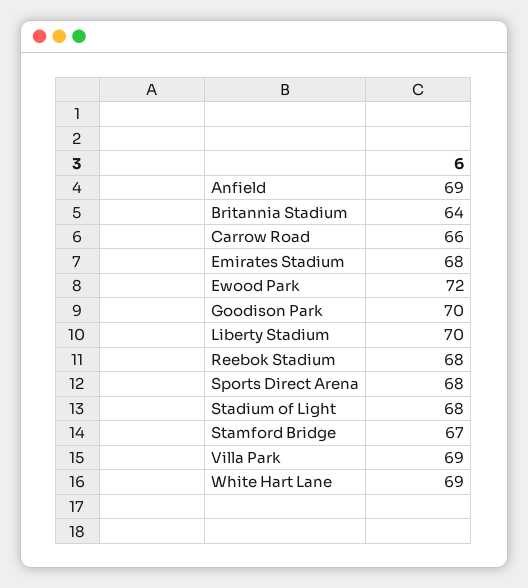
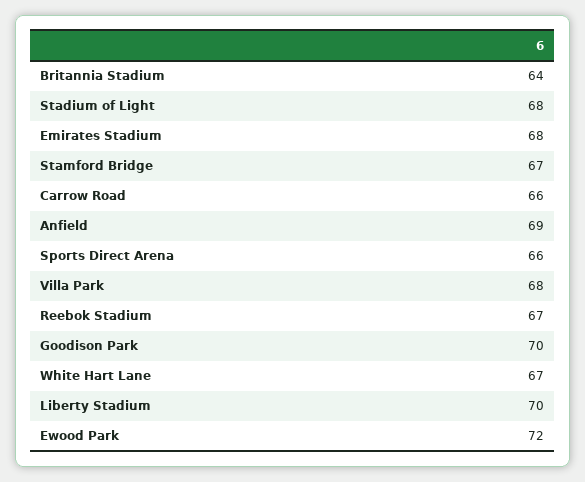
Reebok Stadium: 68 -> 67
Sports Direct Arena: 68 -> 66
Villa Park: 69 -> 68
White Hart Lane: 69 -> 67

